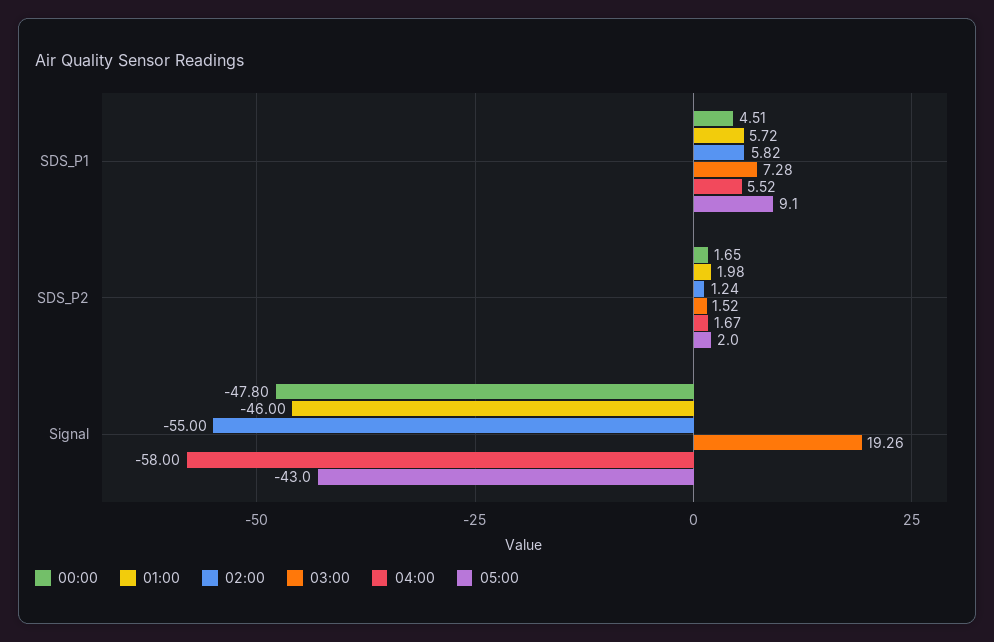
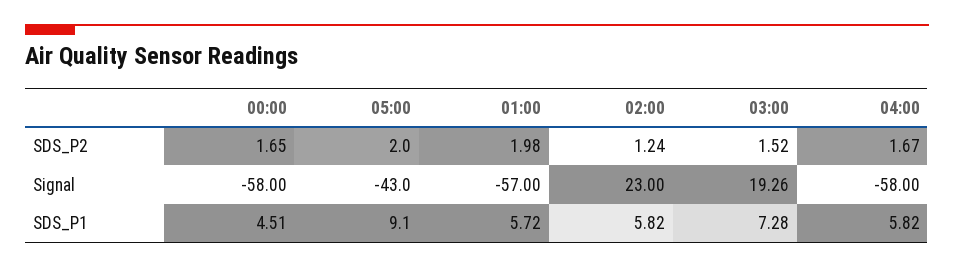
04:00, SDS_P1: 5.52 -> 5.82
00:00, Signal: -47.8 -> -58
01:00, Signal: -46 -> -57
02:00, Signal: -55 -> 23

